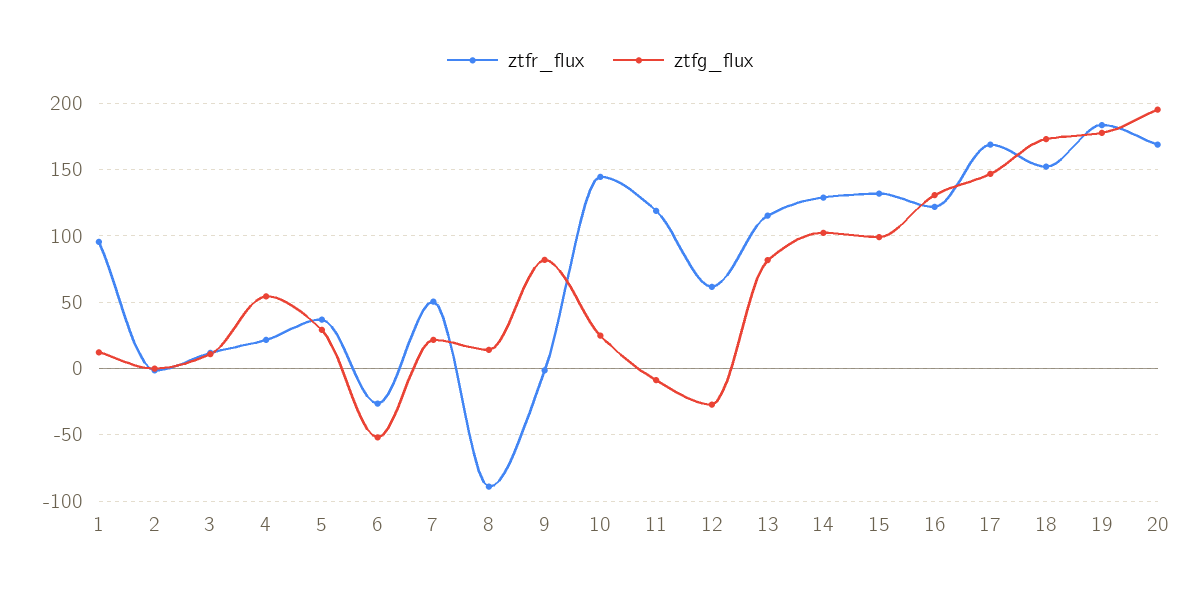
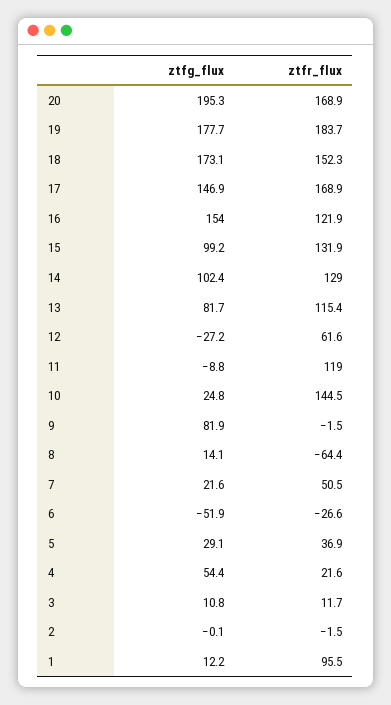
ztfr_flux, 8: -90 -> -64.4
ztfg_flux, 16: 130 -> 154

